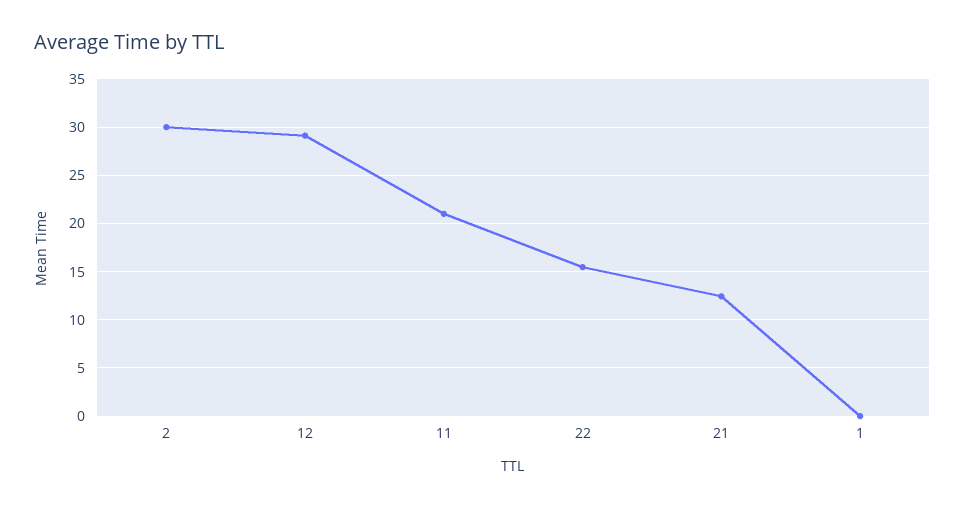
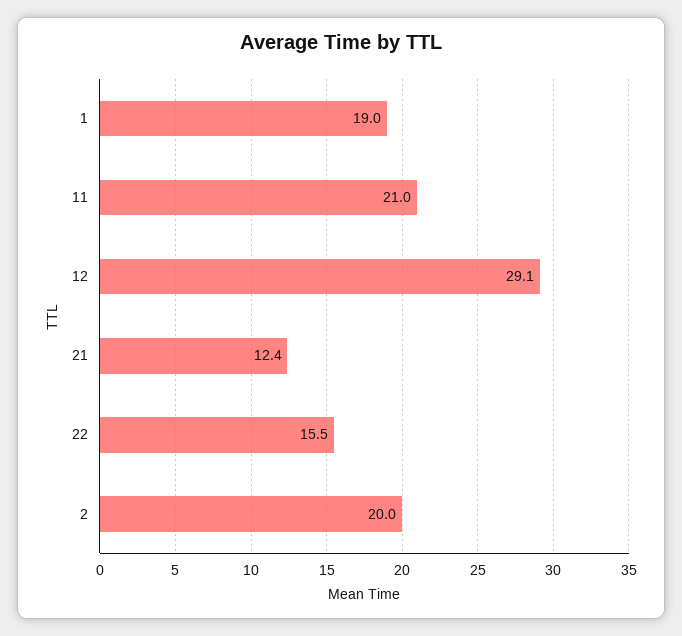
2: 30 -> 20
1: 0 -> 19

